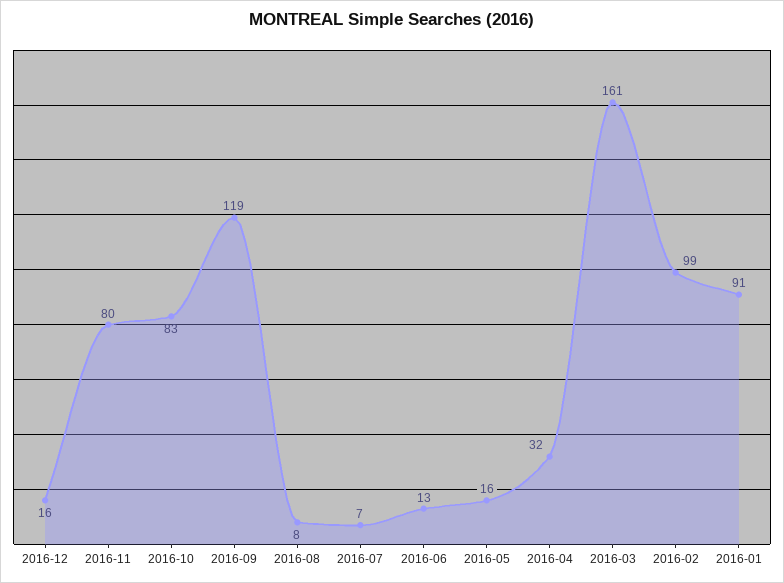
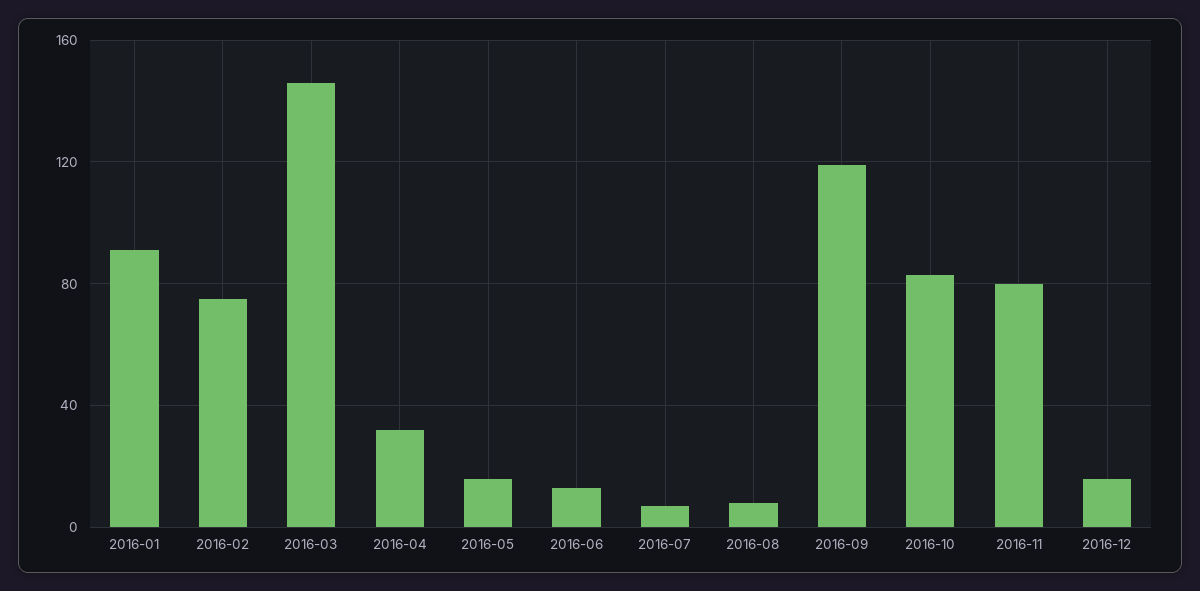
2016-03: 161 -> 145
2016-02: 99 -> 75

